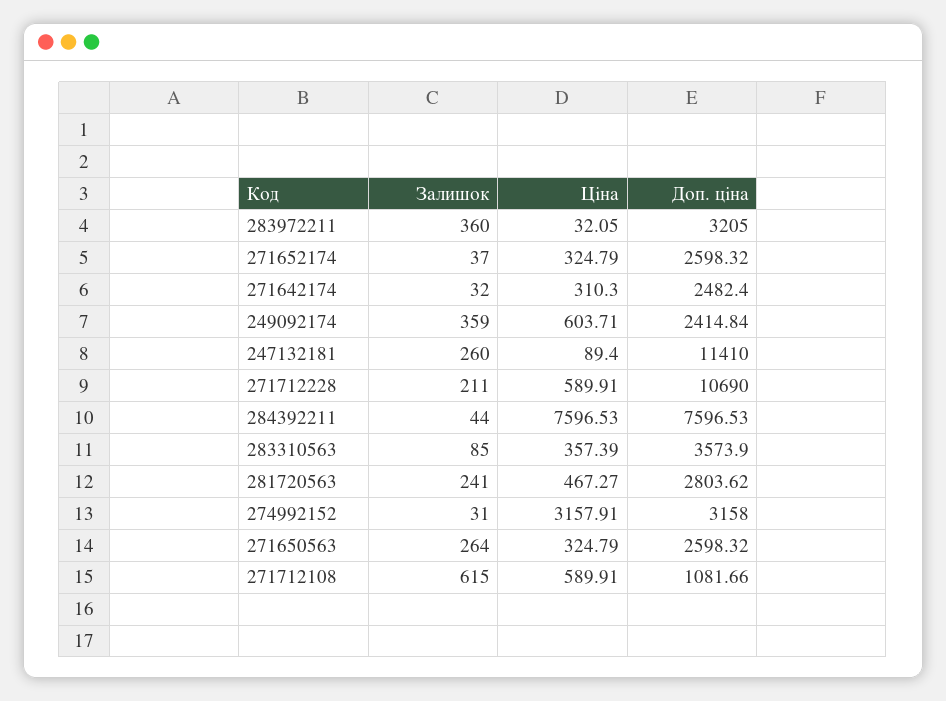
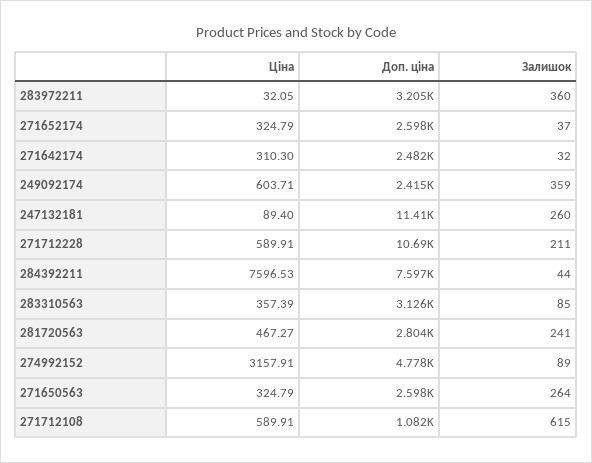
Доп. ціна, 283310563: 3573.9 -> 3126
Залишок, 274992152: 31 -> 89
Доп. ціна, 274992152: 3158 -> 4778

